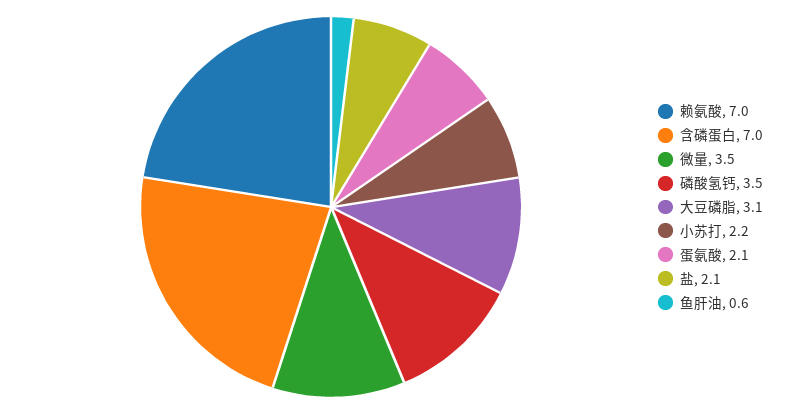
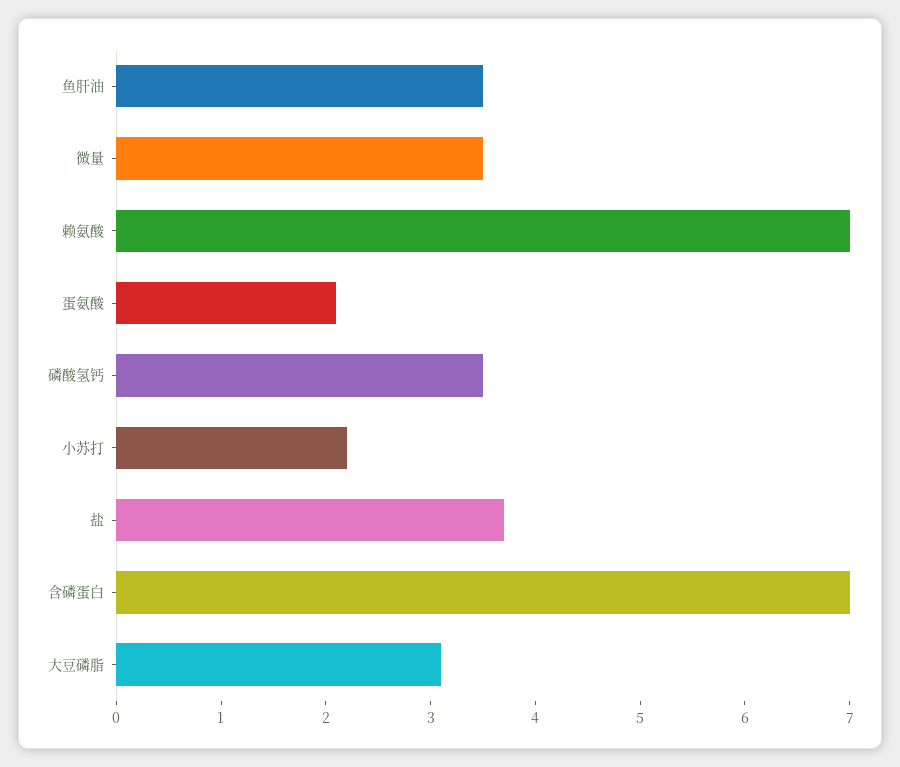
盐: 2.1 -> 3.7
鱼肝油: 0.6 -> 3.5

